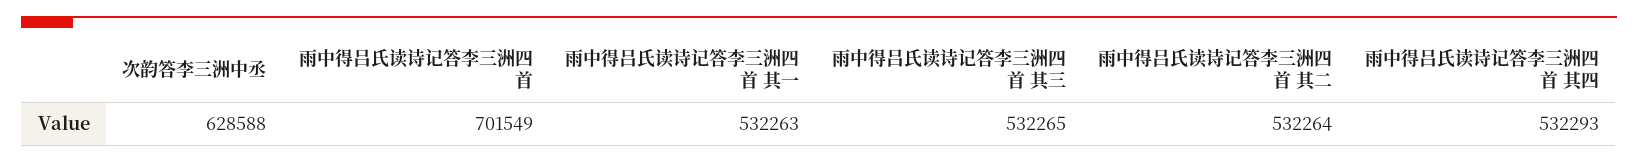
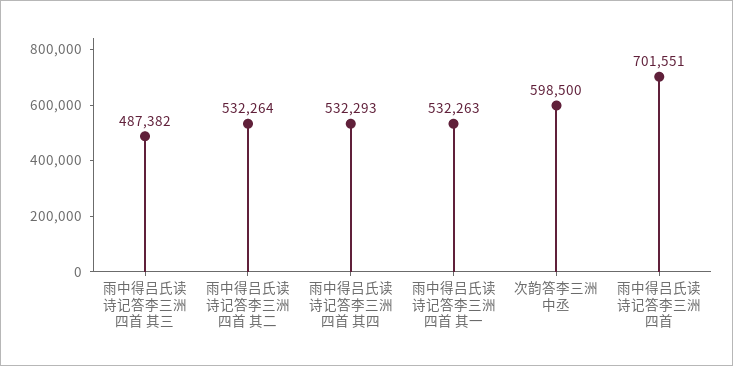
次韵答李三洲中丞: 628588 -> 598500
雨中得吕氏读诗记答李三洲四首: 701549 -> 701551
雨中得吕氏读诗记答李三洲四首 其三: 532265 -> 487382

